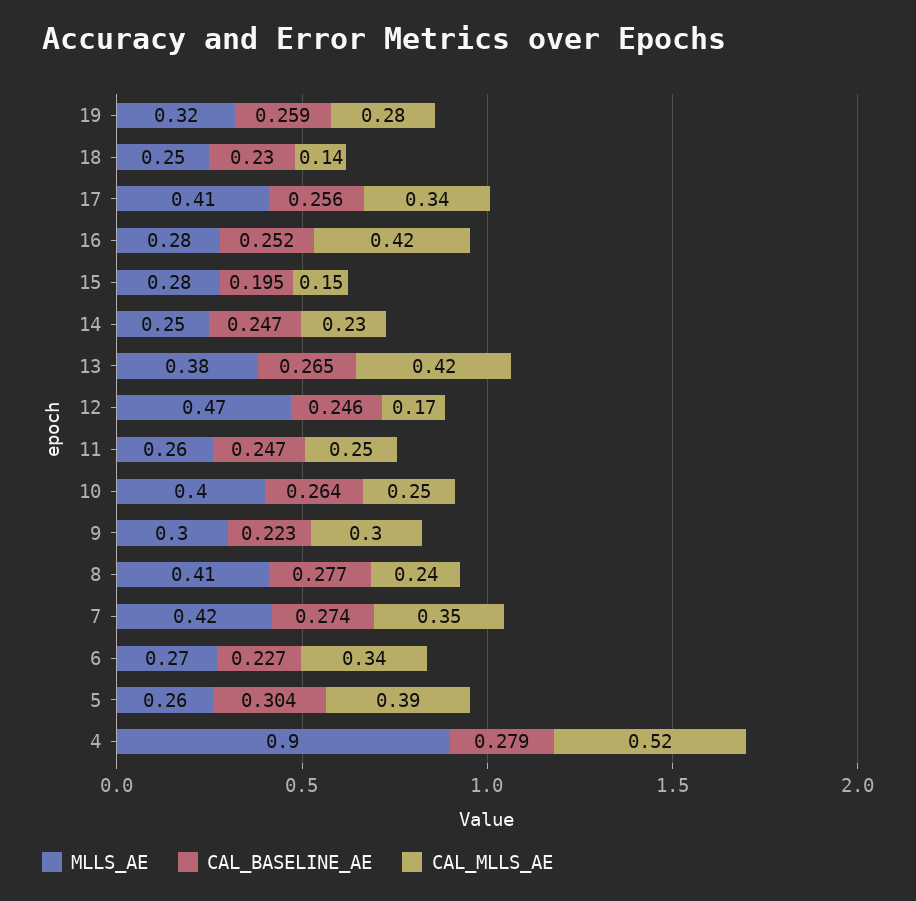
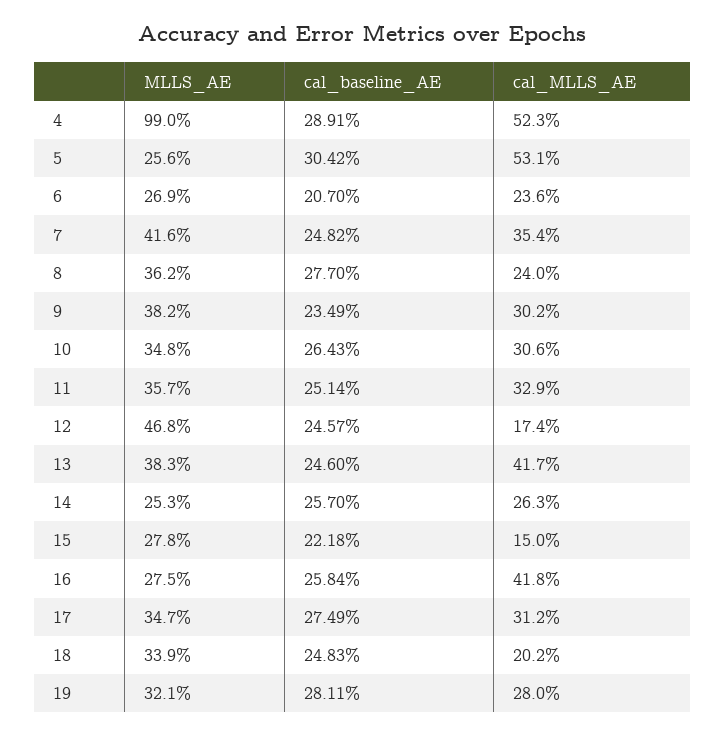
CAL_BASELINE_AE, 19: 0.259 -> 0.2811
MLLS_AE, 18: 0.25 -> 0.339
CAL_BASELINE_AE, 18: 0.23 -> 0.2483
CAL_MLLS_AE, 18: 0.14 -> 0.202
MLLS_AE, 17: 0.41 -> 0.347
CAL_BASELINE_AE, 17: 0.256 -> 0.2749
CAL_MLLS_AE, 17: 0.34 -> 0.312
CAL_BASELINE_AE, 16: 0.252 -> 0.2584
CAL_BASELINE_AE, 15: 0.195 -> 0.2218
CAL_BASELINE_AE, 14: 0.247 -> 0.257
CAL_MLLS_AE, 14: 0.23 -> 0.263
CAL_BASELINE_AE, 13: 0.265 -> 0.246
MLLS_AE, 11: 0.26 -> 0.357
CAL_BASELINE_AE, 11: 0.247 -> 0.2514
CAL_MLLS_AE, 11: 0.25 -> 0.329
MLLS_AE, 10: 0.4 -> 0.348
CAL_MLLS_AE, 10: 0.25 -> 0.306
MLLS_AE, 9: 0.3 -> 0.382
CAL_BASELINE_AE, 9: 0.223 -> 0.2349
MLLS_AE, 8: 0.41 -> 0.362
CAL_BASELINE_AE, 7: 0.274 -> 0.2482
CAL_BASELINE_AE, 6: 0.227 -> 0.207
CAL_MLLS_AE, 6: 0.34 -> 0.236
CAL_MLLS_AE, 5: 0.39 -> 0.531
MLLS_AE, 4: 0.9 -> 0.99
CAL_BASELINE_AE, 4: 0.279 -> 0.2891

